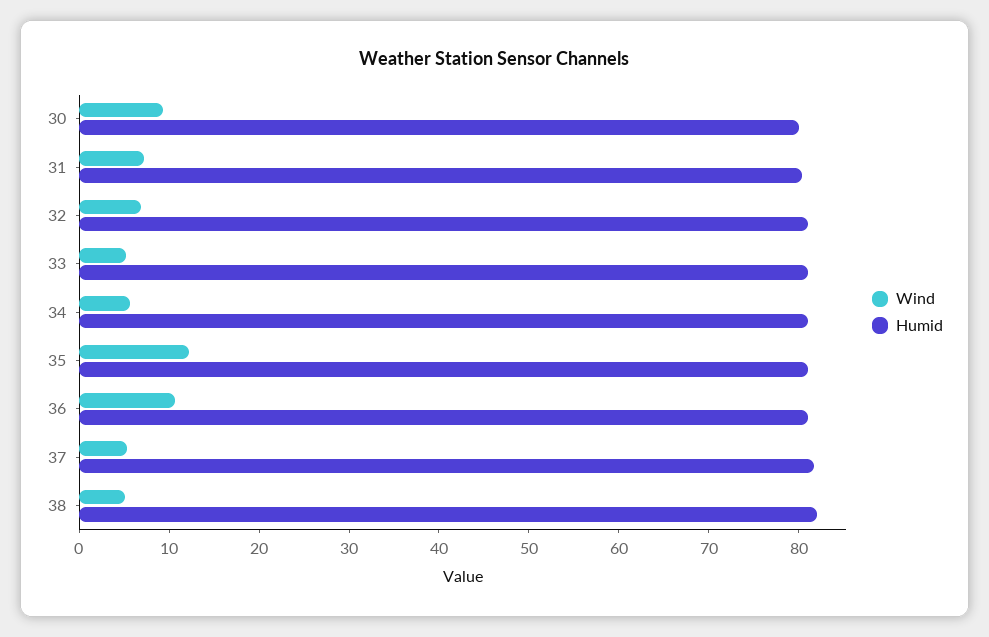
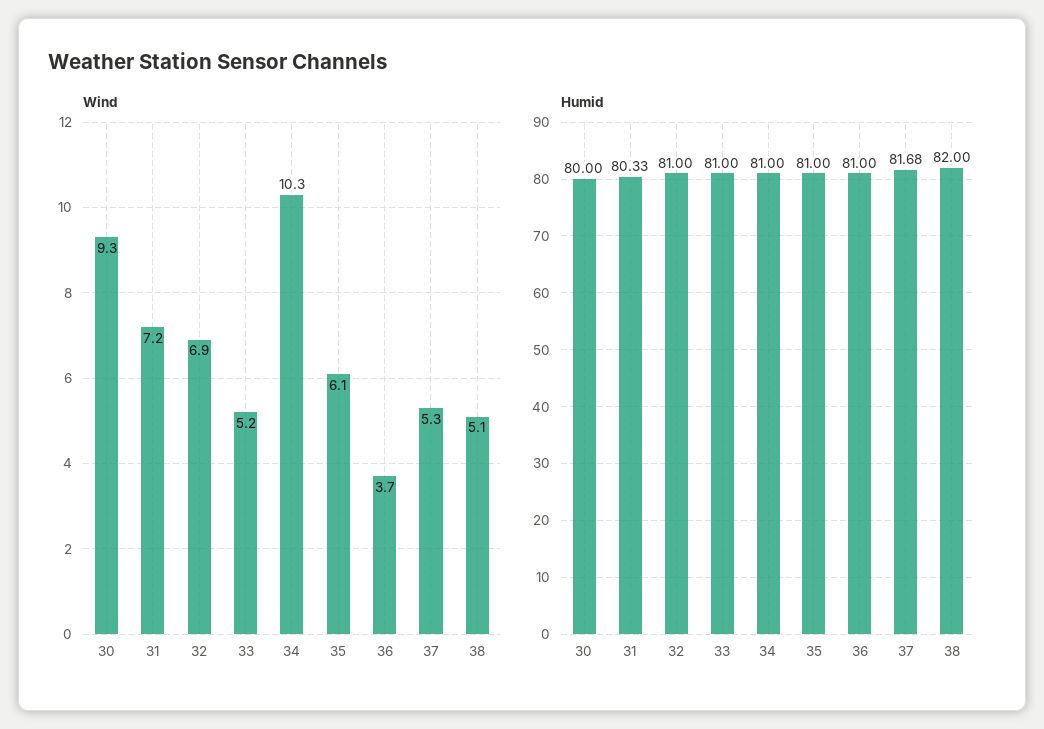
Wind, 34: 6 -> 10.3
Wind, 35: 12 -> 6.1
Wind, 36: 10 -> 3.7

